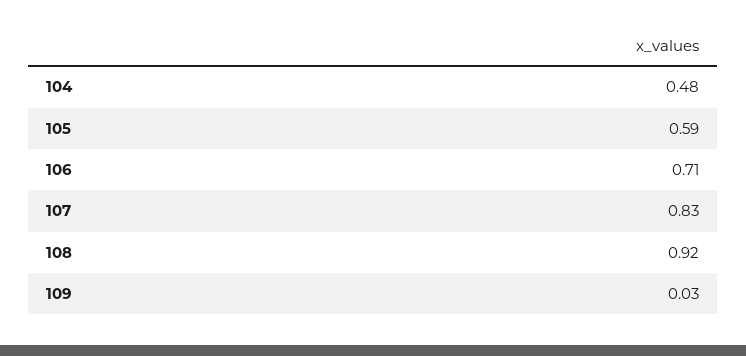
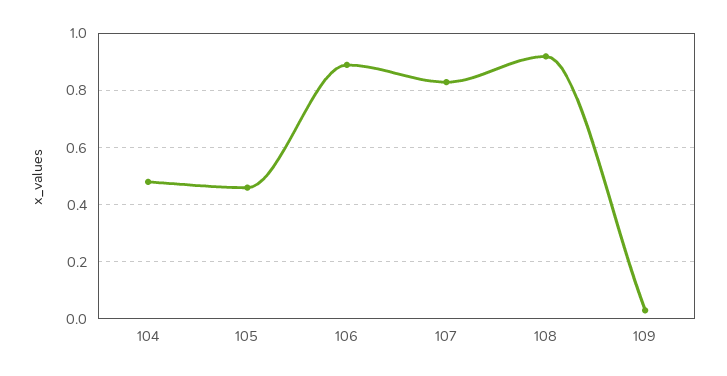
105: 0.59 -> 0.45
106: 0.71 -> 0.9

